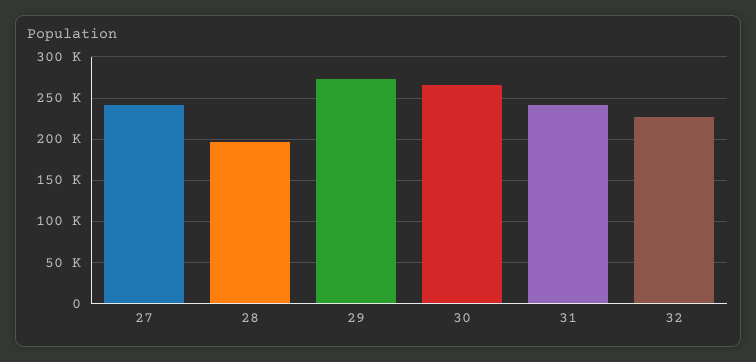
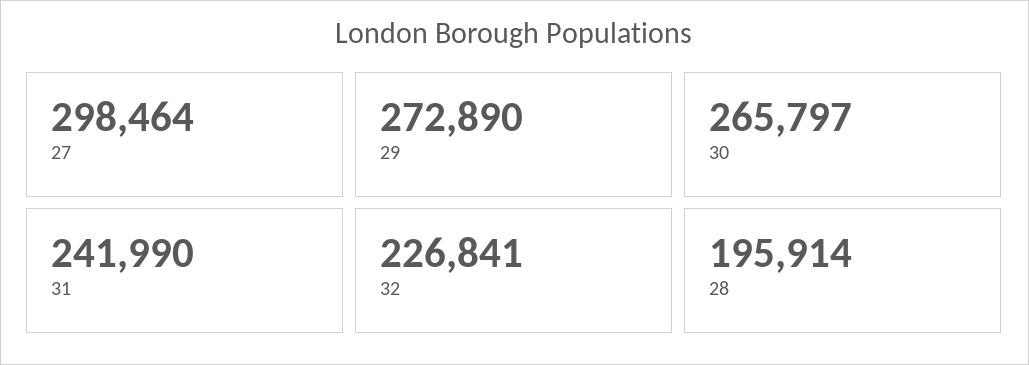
27: 240000 -> 298464

